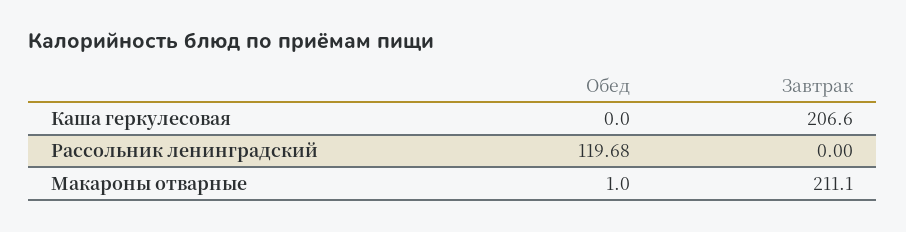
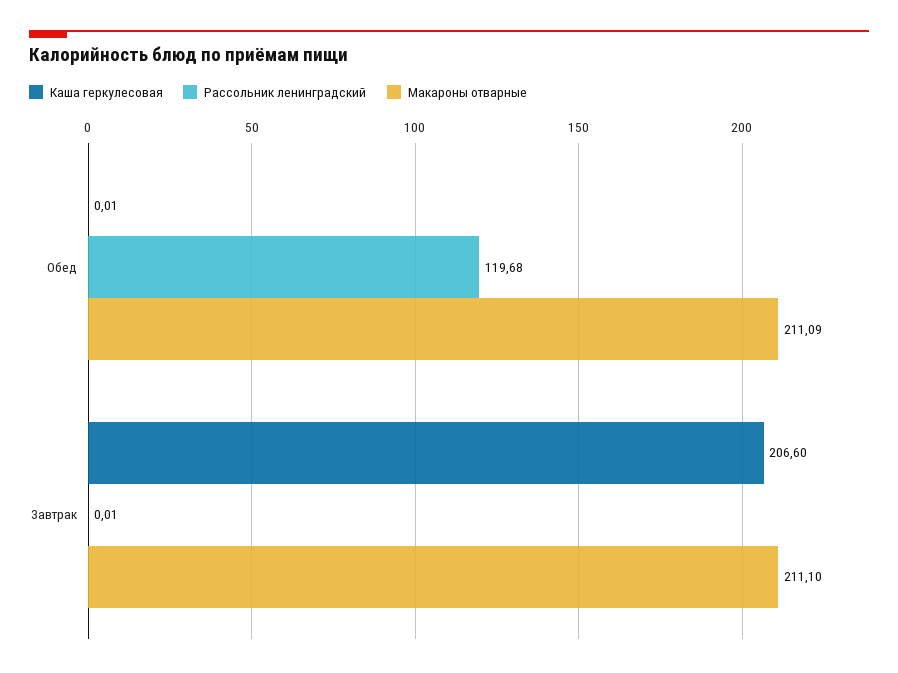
Каша геркулесовая, Обед: 0 -> 0.01
Рассольник ленинградский, Завтрак: 0 -> 0.01
Макароны отварные, Обед: 1 -> 211.09

